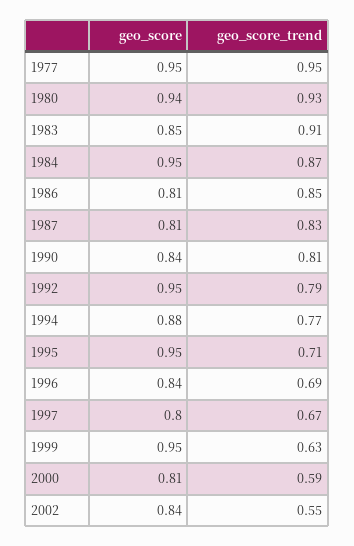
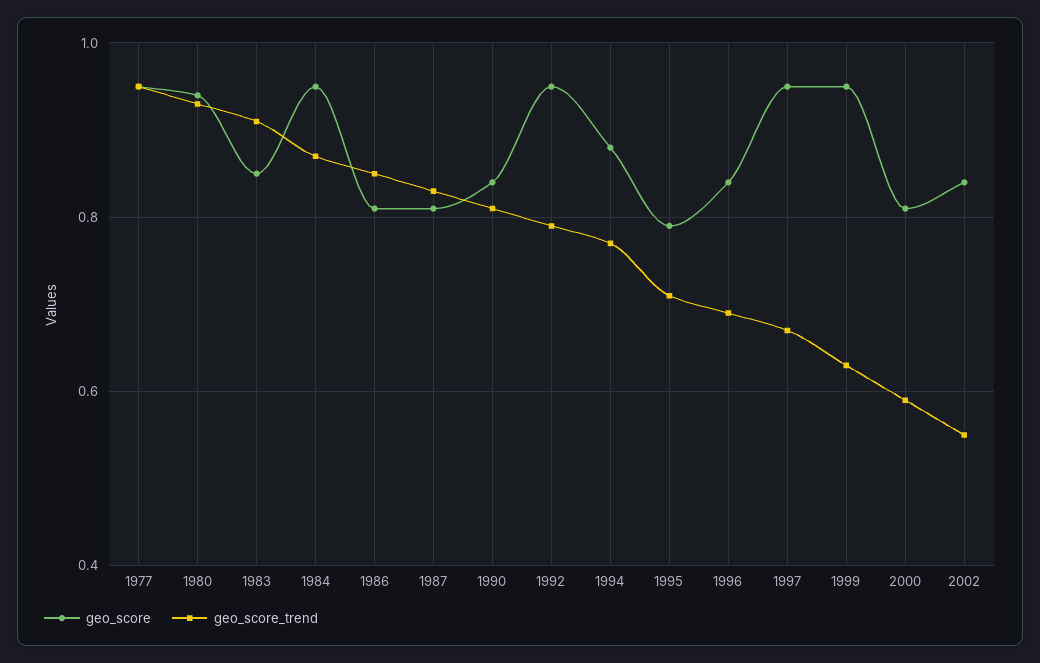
geo_score, 1995: 0.95 -> 0.8
geo_score, 1997: 0.8 -> 0.95

